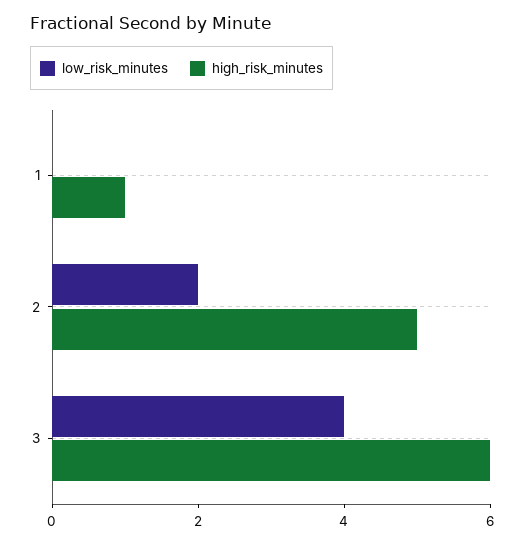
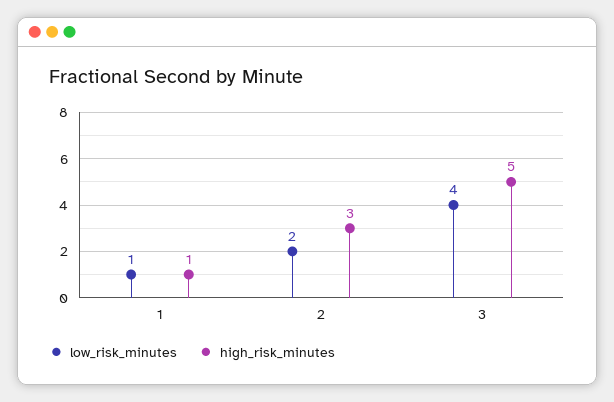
low_risk_minutes, 1: 0 -> 1
high_risk_minutes, 2: 5 -> 3
high_risk_minutes, 3: 6 -> 5

